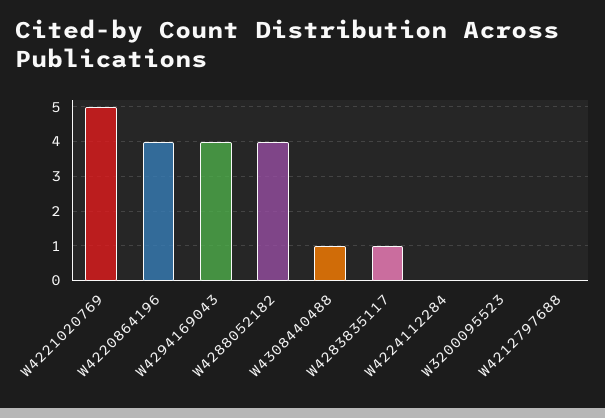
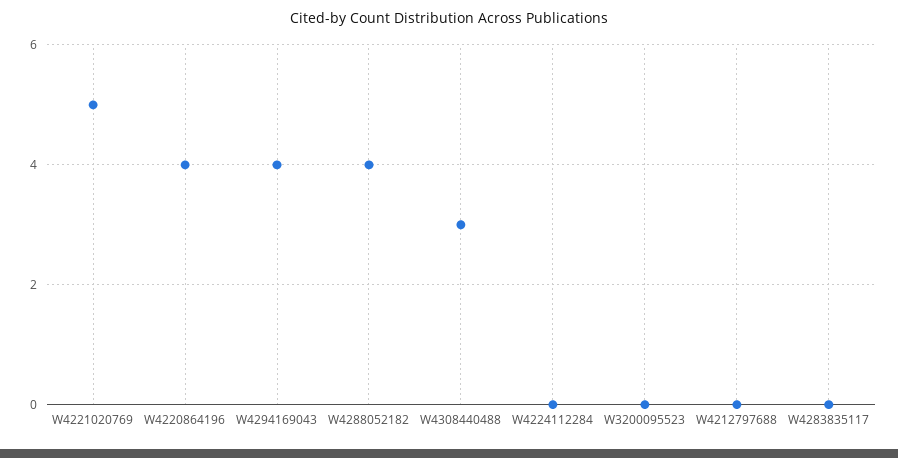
W4308440488: 1 -> 3
W4283835117: 1 -> 0

